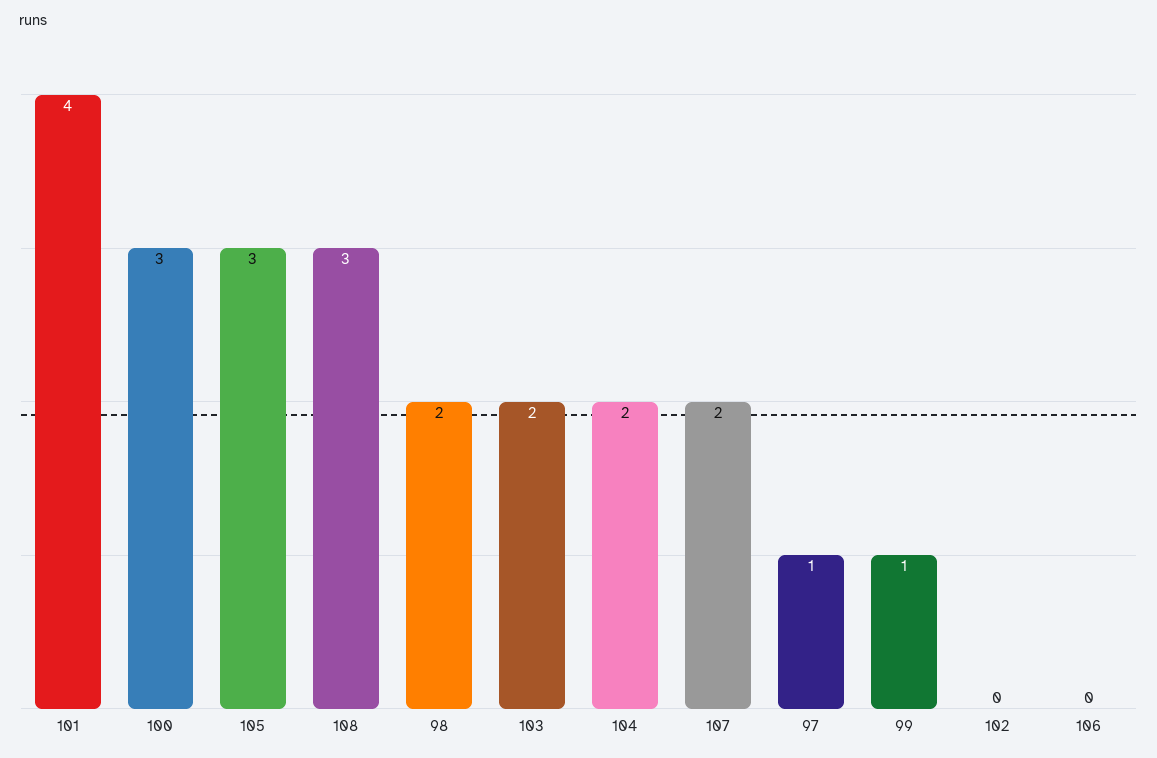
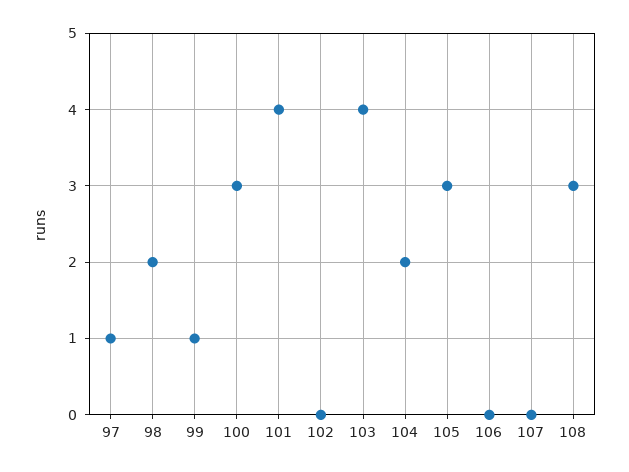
103: 2 -> 4
107: 2 -> 0

